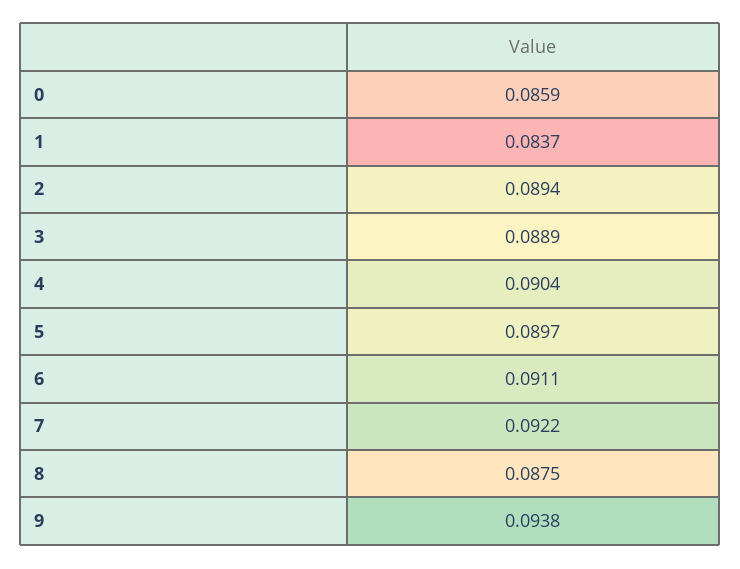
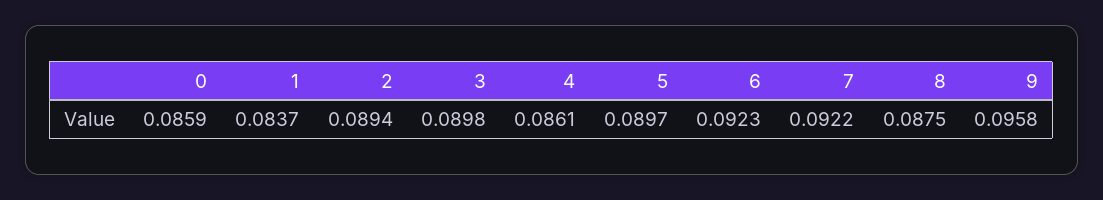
3: 0.0889 -> 0.0898
4: 0.0904 -> 0.0861
6: 0.0911 -> 0.0923
9: 0.0938 -> 0.0958

